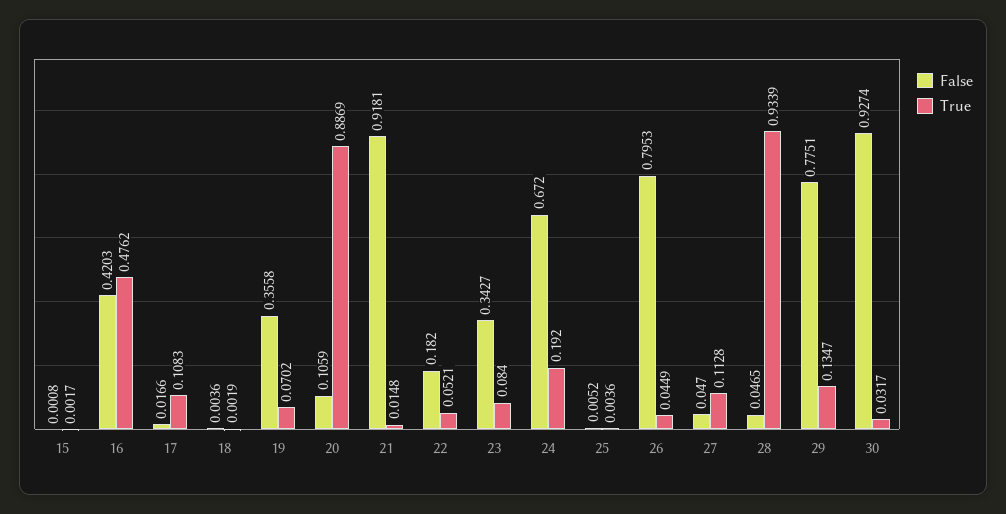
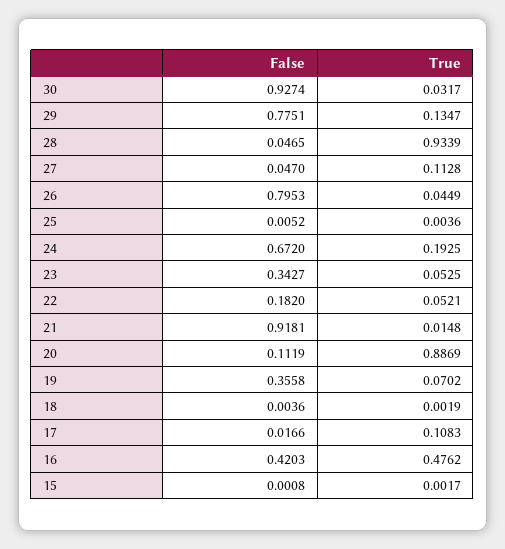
False, 20: 0.1059 -> 0.1119
True, 23: 0.084 -> 0.0525
True, 24: 0.192 -> 0.1925

